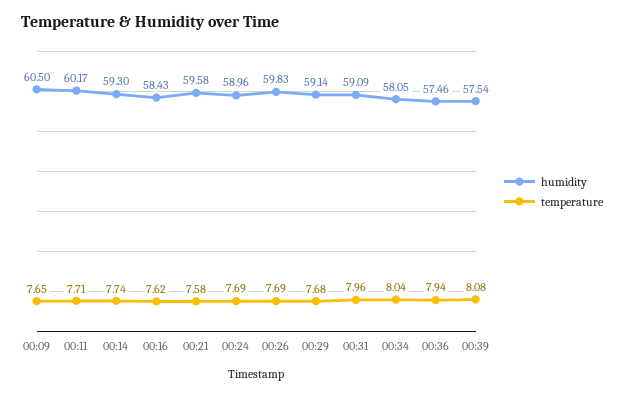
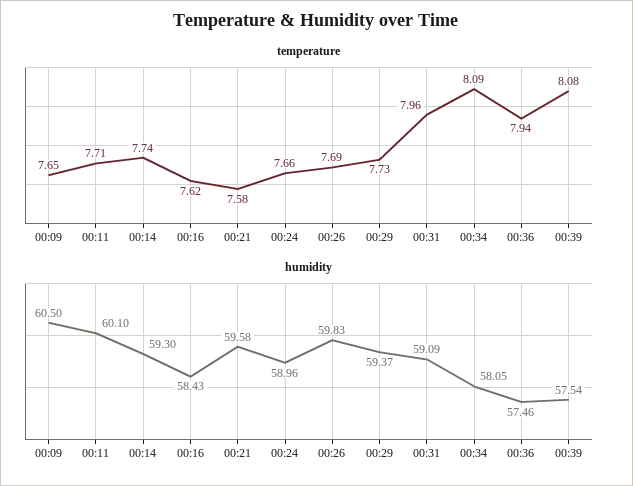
humidity, 00:11: 60.17 -> 60.1
temperature, 00:24: 7.69 -> 7.66
humidity, 00:29: 59.14 -> 59.37
temperature, 00:29: 7.68 -> 7.73
temperature, 00:34: 8.04 -> 8.09

